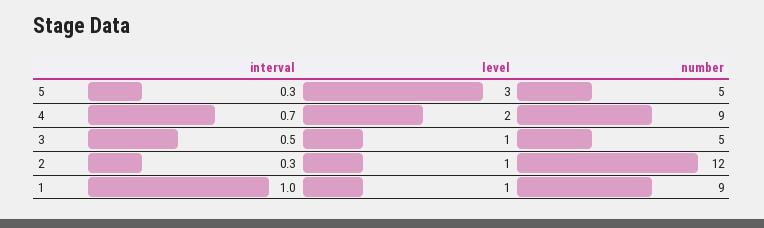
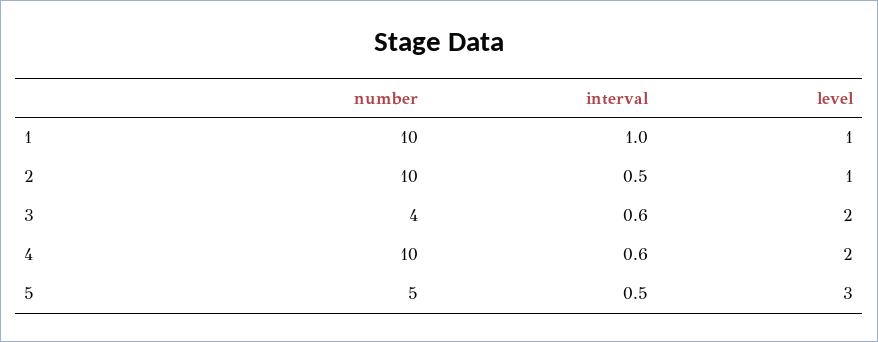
interval, 5: 0.3 -> 0.5
interval, 4: 0.7 -> 0.6
number, 4: 9 -> 10
interval, 3: 0.5 -> 0.6
level, 3: 1 -> 2
number, 3: 5 -> 4
interval, 2: 0.3 -> 0.5
number, 2: 12 -> 10
number, 1: 9 -> 10

